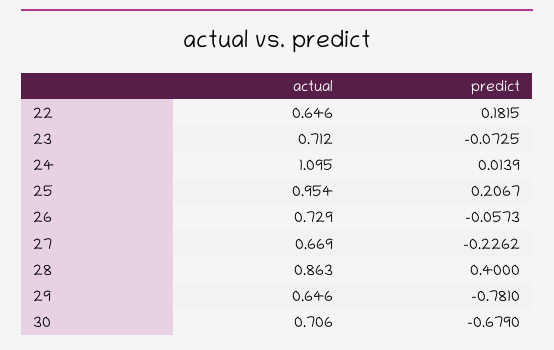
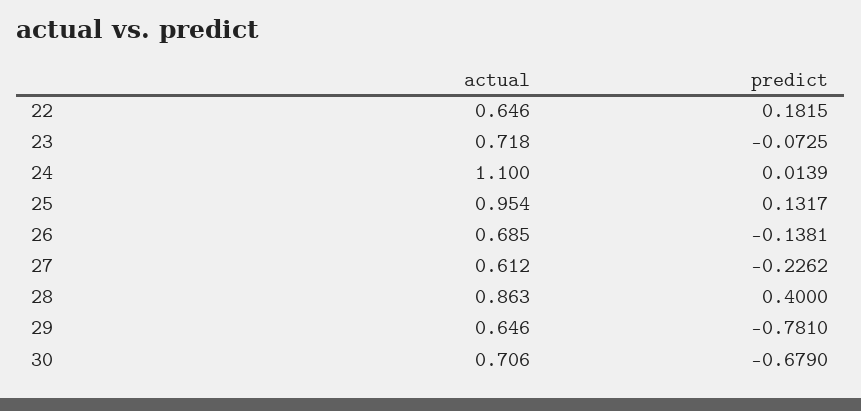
actual, 23: 0.712 -> 0.718
actual, 24: 1.095 -> 1.1
predict, 25: 0.2067 -> 0.1317
actual, 26: 0.729 -> 0.685
predict, 26: -0.0573 -> -0.1381
actual, 27: 0.669 -> 0.612

